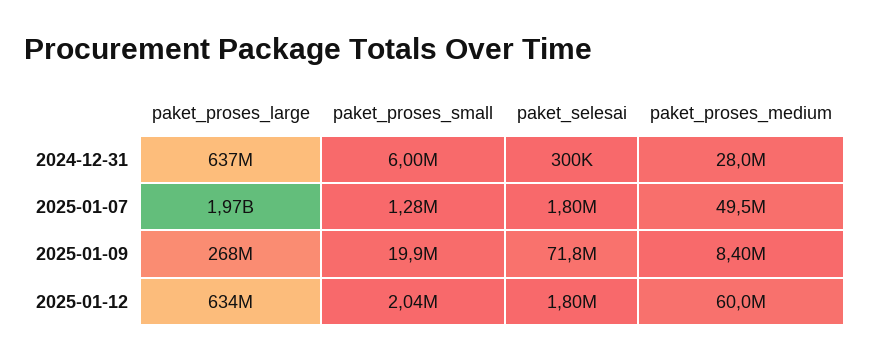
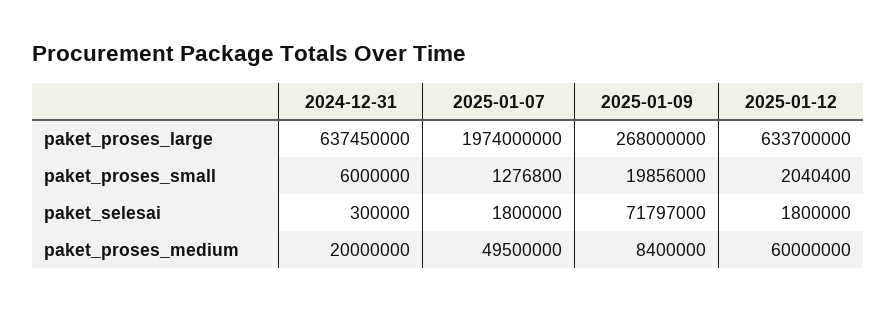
paket_proses_medium, 2024-12-31: 28000000 -> 20000000

